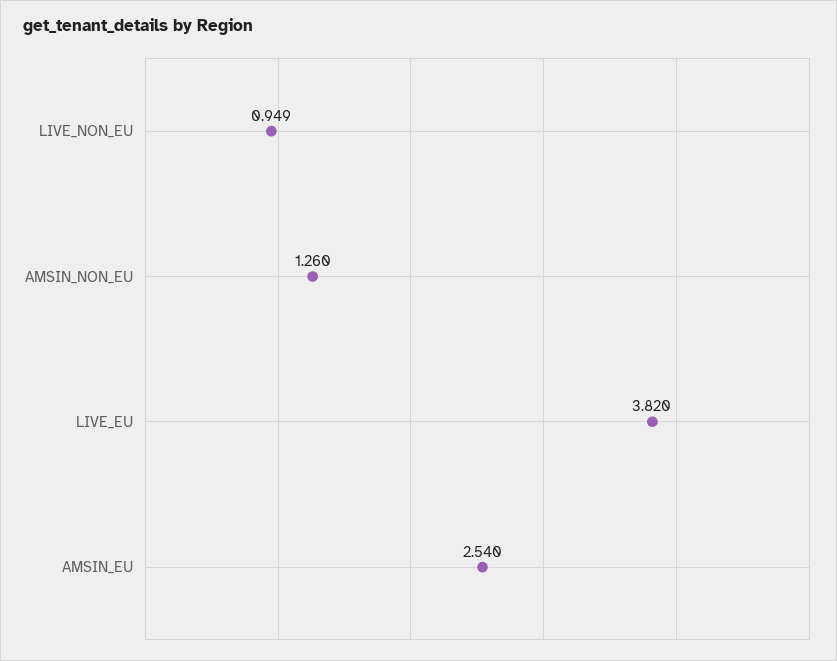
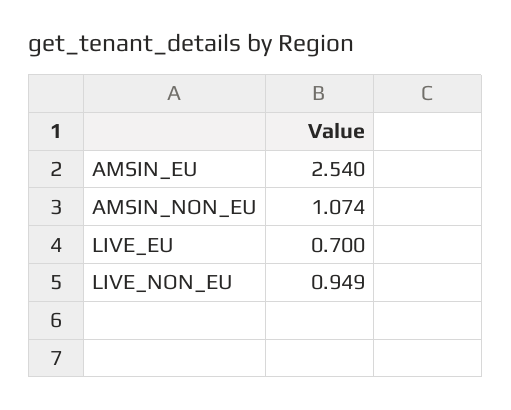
AMSIN_NON_EU: 1.26 -> 1.074
LIVE_EU: 3.82 -> 0.7

